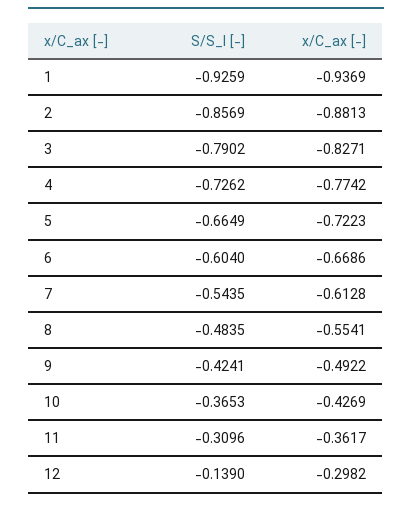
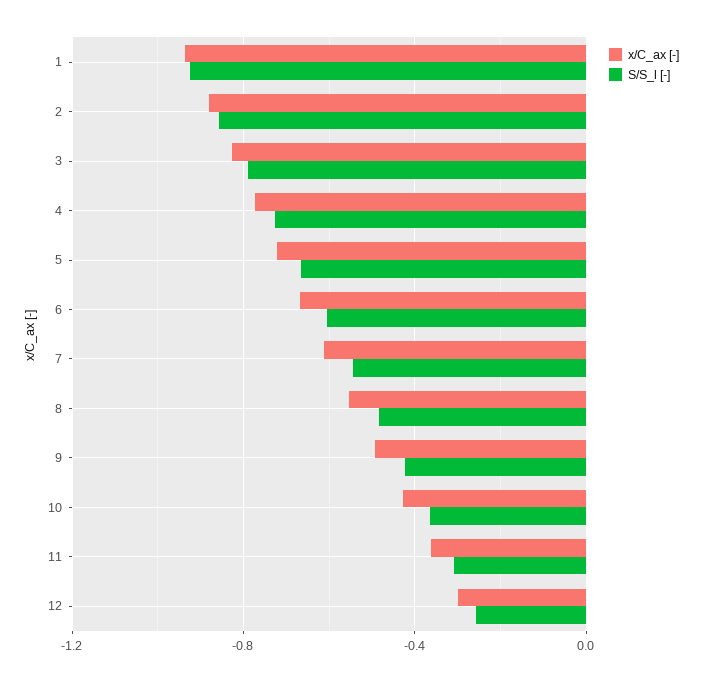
S/S_l [-], 12: -0.139 -> -0.25

